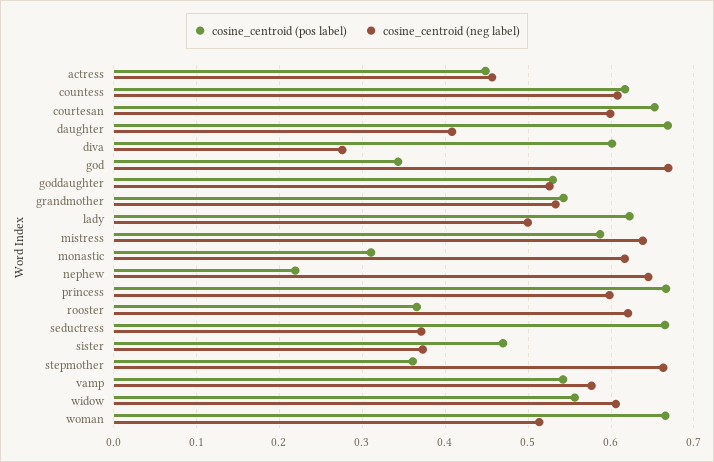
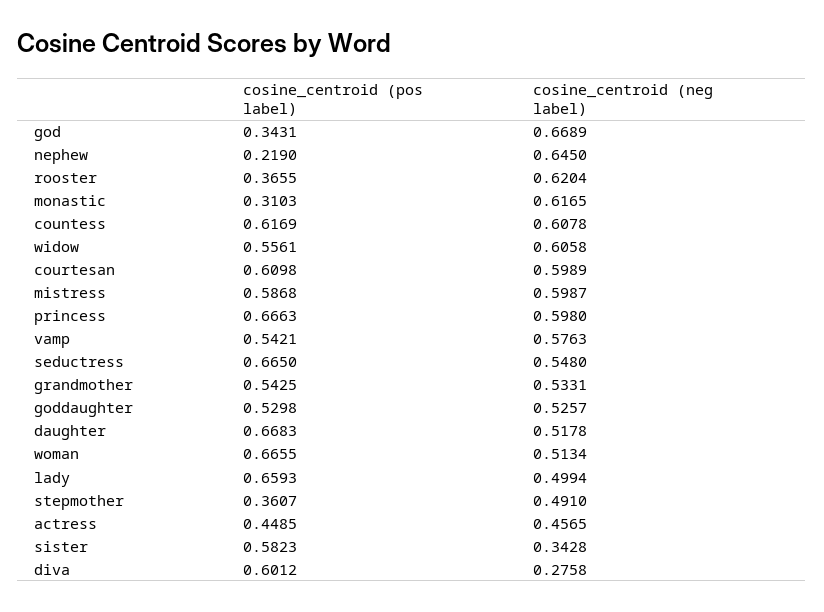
cosine_centroid (pos label), courtesan: 0.65 -> 0.6098
cosine_centroid (neg label), daughter: 0.41 -> 0.5178
cosine_centroid (pos label), lady: 0.62 -> 0.6593
cosine_centroid (neg label), mistress: 0.64 -> 0.5987
cosine_centroid (neg label), seductress: 0.37 -> 0.548
cosine_centroid (pos label), sister: 0.47 -> 0.5823
cosine_centroid (neg label), sister: 0.37 -> 0.3428
cosine_centroid (neg label), stepmother: 0.66 -> 0.491

